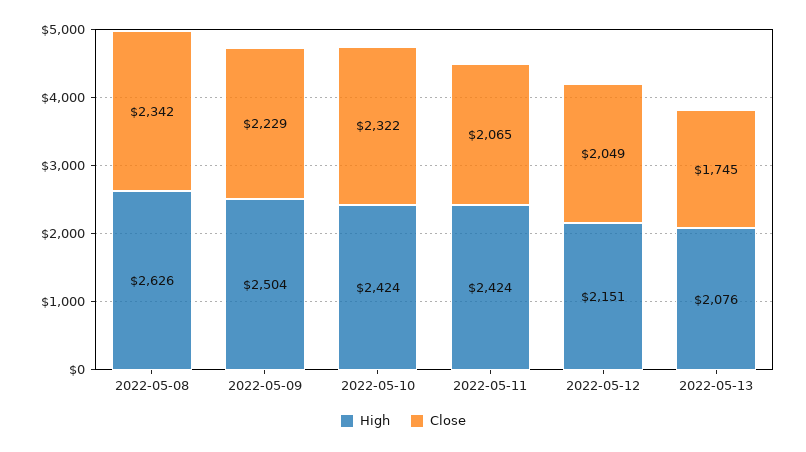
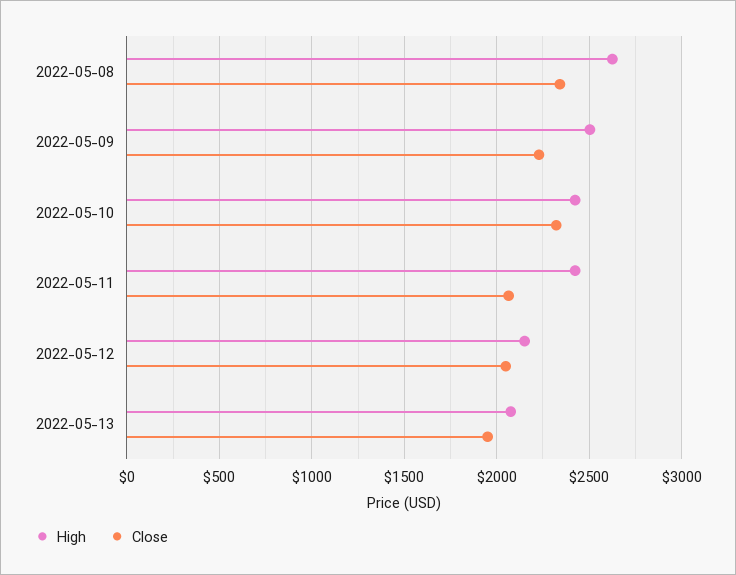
Close, 2022-05-13: 1745 -> 1950

